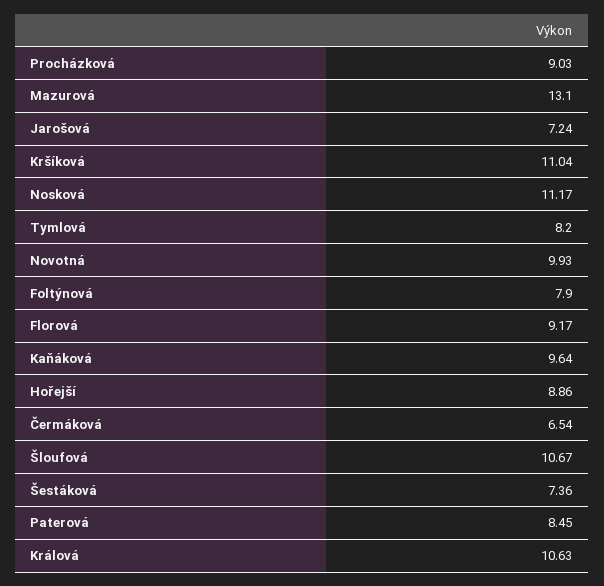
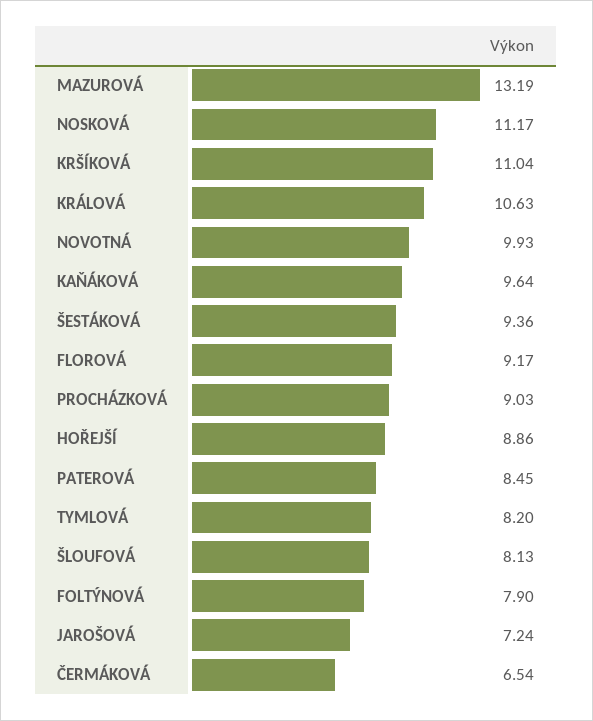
Mazurová: 13.1 -> 13.19
Šloufová: 10.67 -> 8.13
Šestáková: 7.36 -> 9.36

